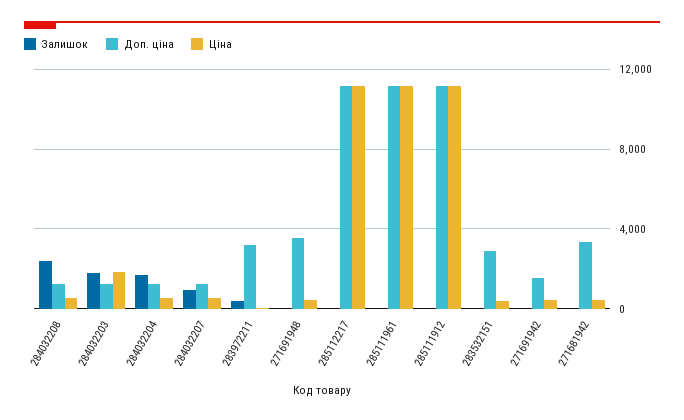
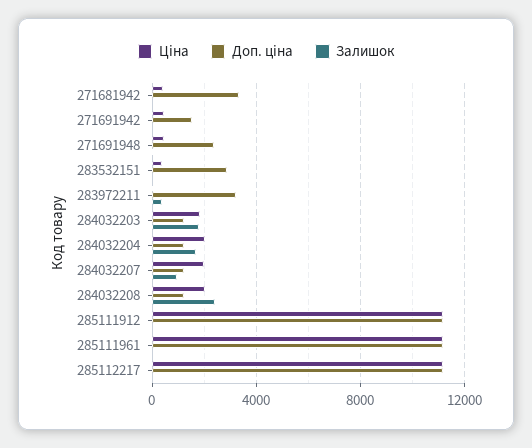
Ціна, 284032208: 500 -> 2000
Ціна, 284032204: 500 -> 2000
Ціна, 284032207: 500 -> 2000
Доп. ціна, 271691948: 3500 -> 2500

